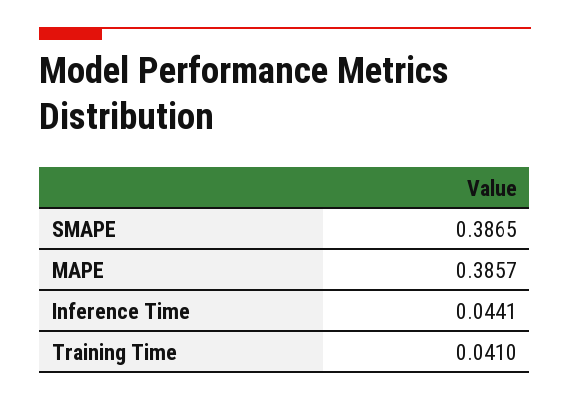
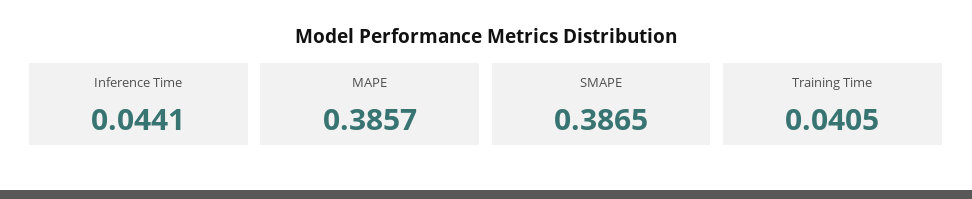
Training Time: 0.041 -> 0.0405

